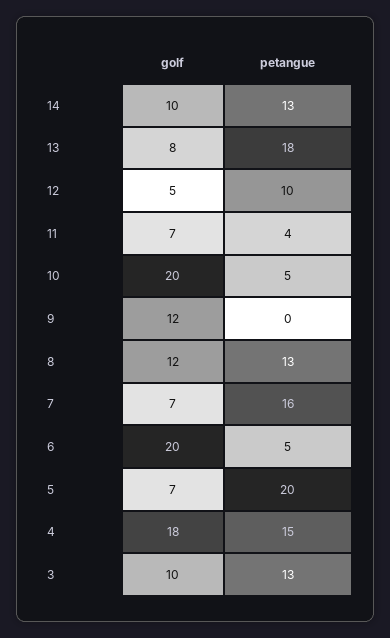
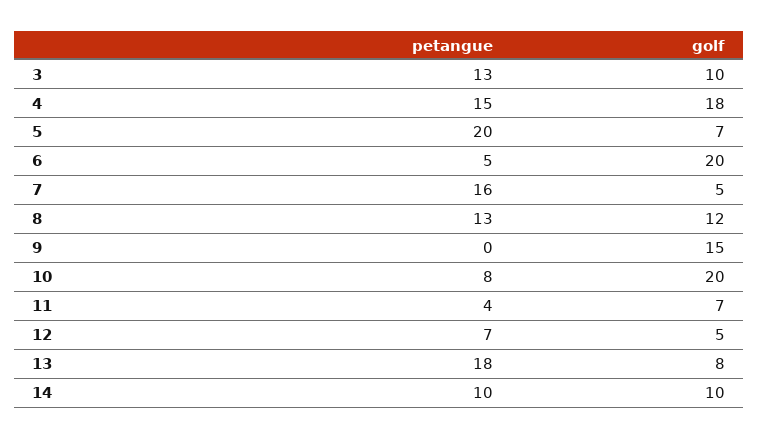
petangue, 14: 13 -> 10
petangue, 12: 10 -> 7
petangue, 10: 5 -> 8
golf, 9: 12 -> 15
golf, 7: 7 -> 5

